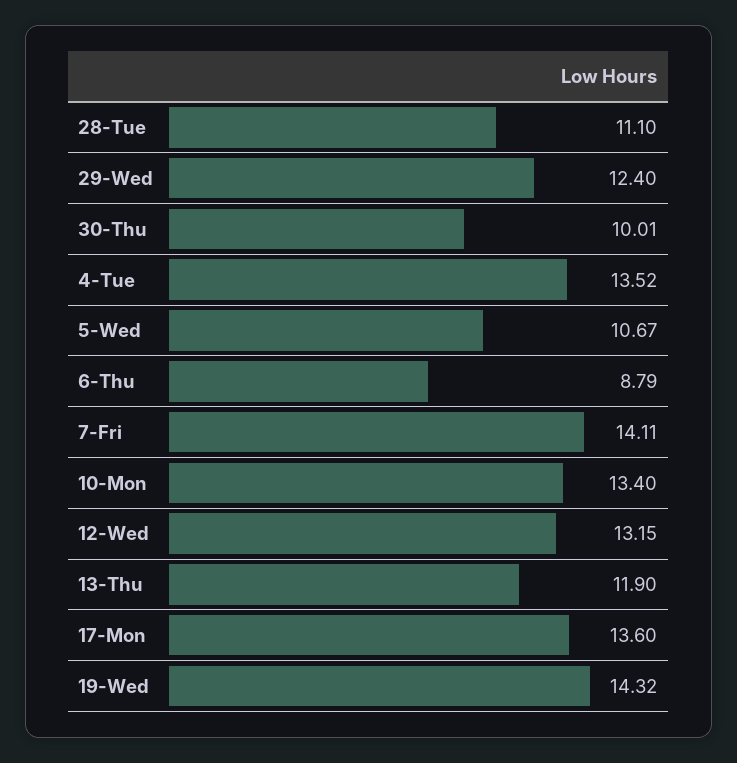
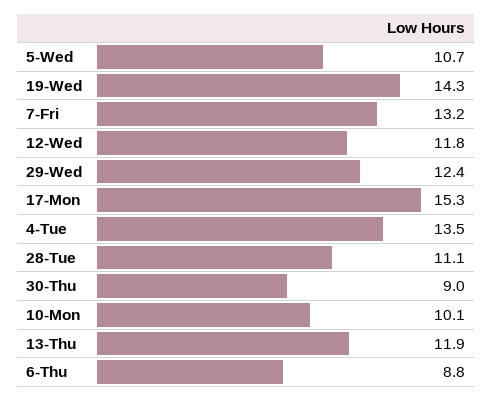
30-Thu: 10.01 -> 9
7-Fri: 14.11 -> 13.2
10-Mon: 13.4 -> 10.1
12-Wed: 13.15 -> 11.8
17-Mon: 13.6 -> 15.3

